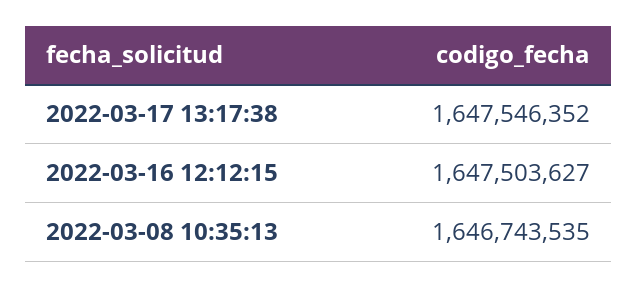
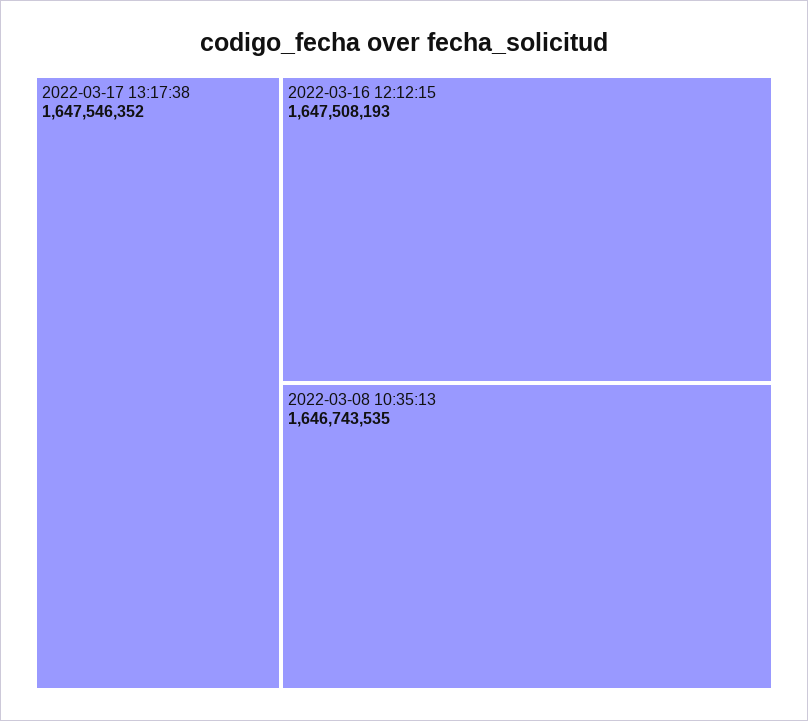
2022-03-16 12:12:15: 1647503627 -> 1647508193

